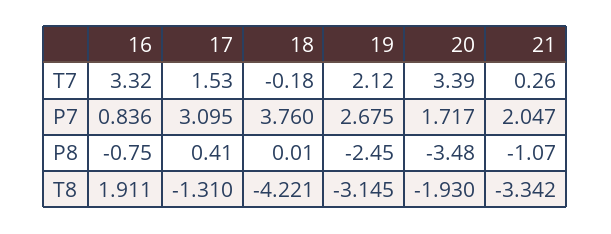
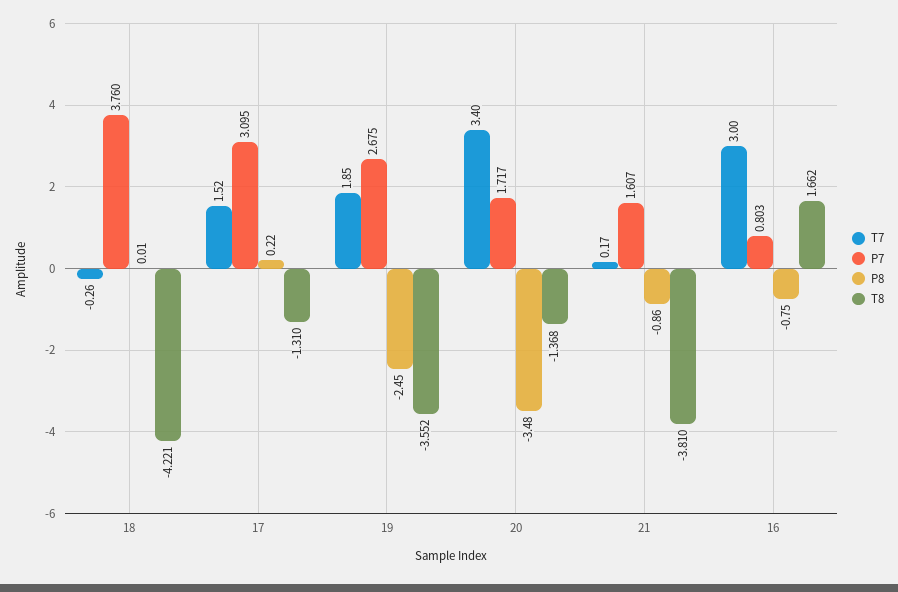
T7, 16: 3.32 -> 3
T7, 17: 1.53 -> 1.52
T7, 18: -0.18 -> -0.26
T7, 19: 2.12 -> 1.85
T7, 20: 3.39 -> 3.4
T7, 21: 0.26 -> 0.17
P7, 16: 0.836 -> 0.803
P7, 21: 2.047 -> 1.607
P8, 17: 0.41 -> 0.22
P8, 21: -1.07 -> -0.86
T8, 16: 1.911 -> 1.662
T8, 19: -3.145 -> -3.552
T8, 20: -1.93 -> -1.368
T8, 21: -3.342 -> -3.81

